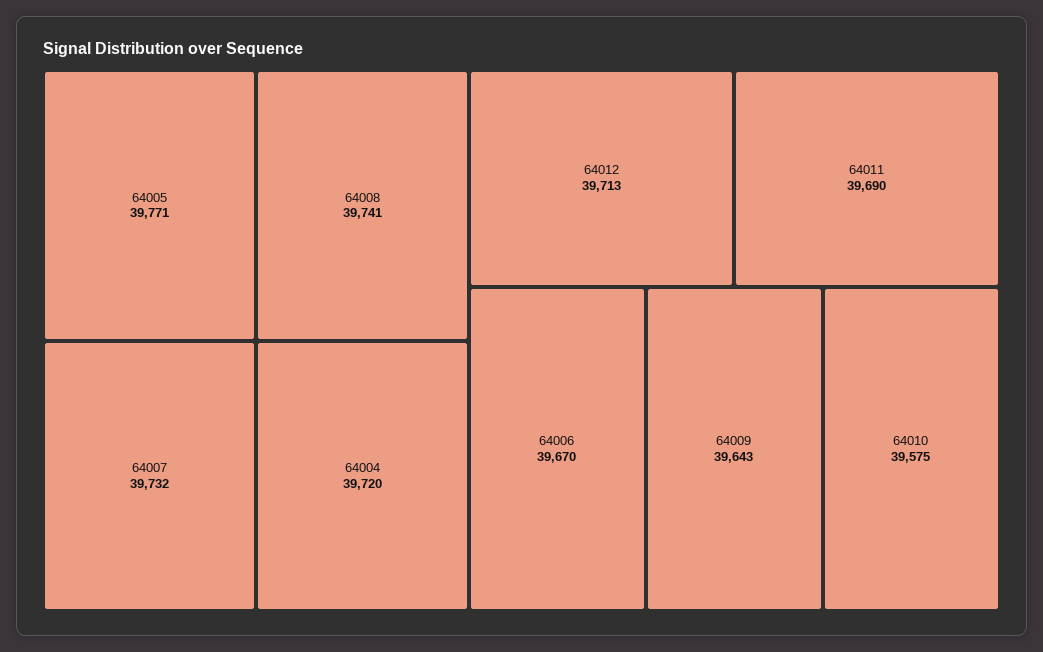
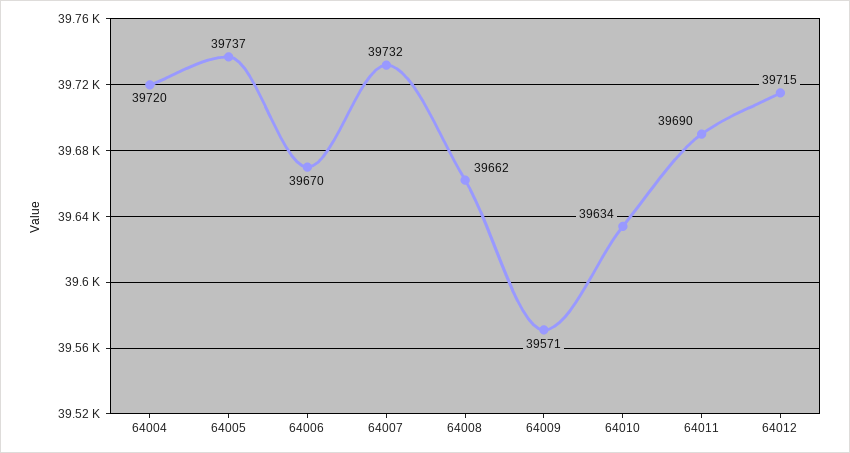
64005: 39771 -> 39737
64008: 39741 -> 39662
64012: 39713 -> 39715
64009: 39643 -> 39571
64010: 39575 -> 39634

